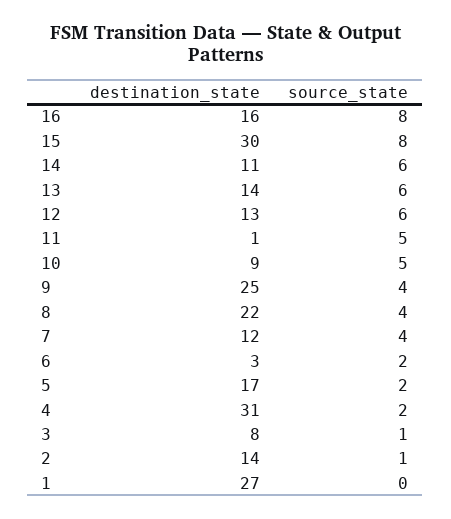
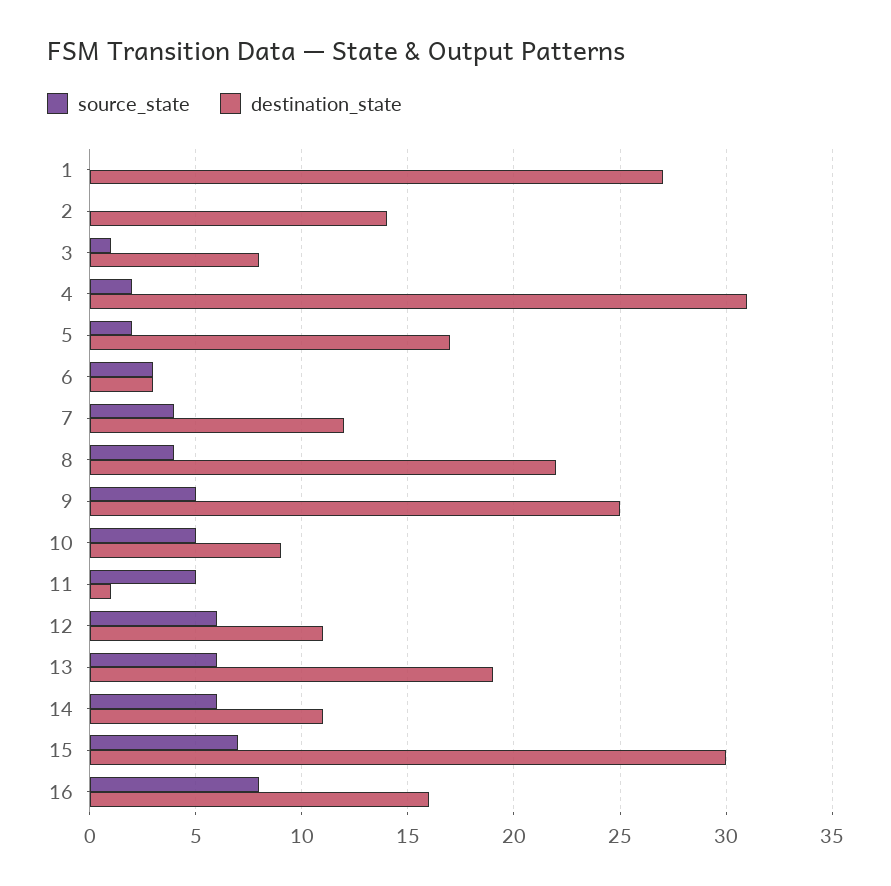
source_state, 15: 8 -> 7
destination_state, 13: 14 -> 19
destination_state, 12: 13 -> 11
source_state, 9: 4 -> 5
source_state, 6: 2 -> 3
source_state, 2: 1 -> 0

